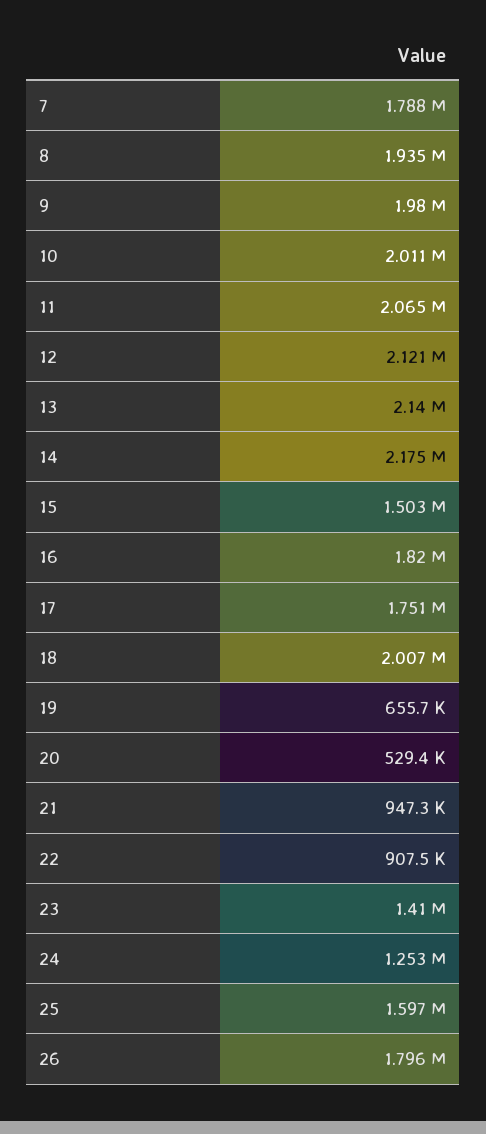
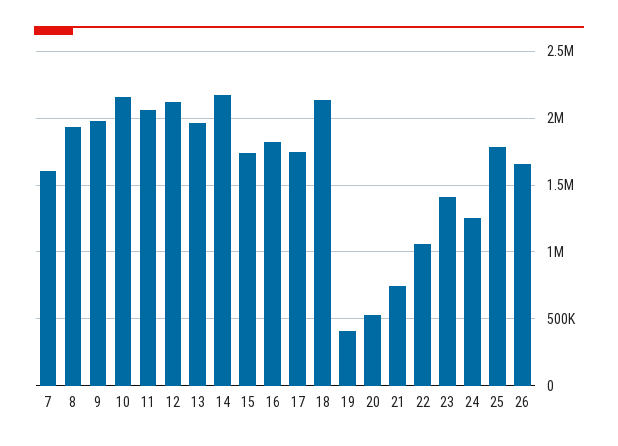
7: 1788000 -> 1600000
10: 2011000 -> 2150000
13: 2140000 -> 1950000
15: 1503000 -> 1750000
18: 2007000 -> 2150000
19: 655700 -> 400000
21: 947300 -> 750000
22: 907500 -> 1050000
25: 1597000 -> 1800000
26: 1796000 -> 1650000

